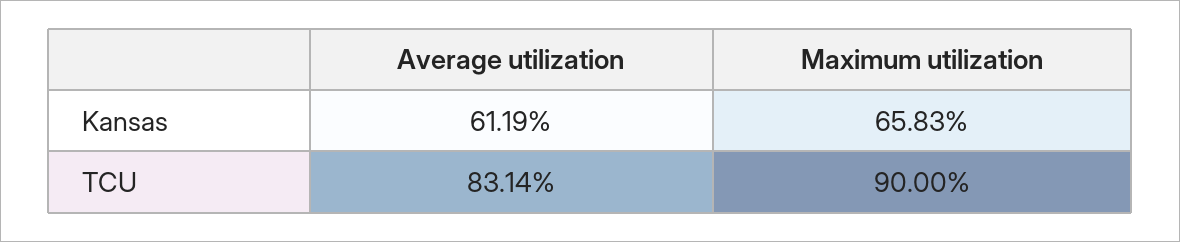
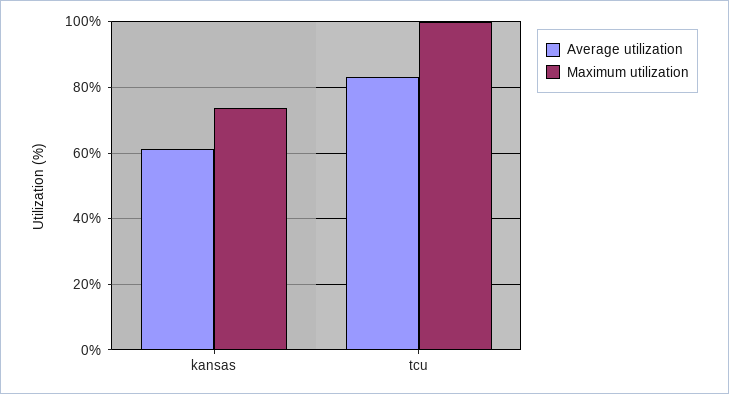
Maximum utilization, Kansas: 65.83 -> 74
Maximum utilization, TCU: 90 -> 100

